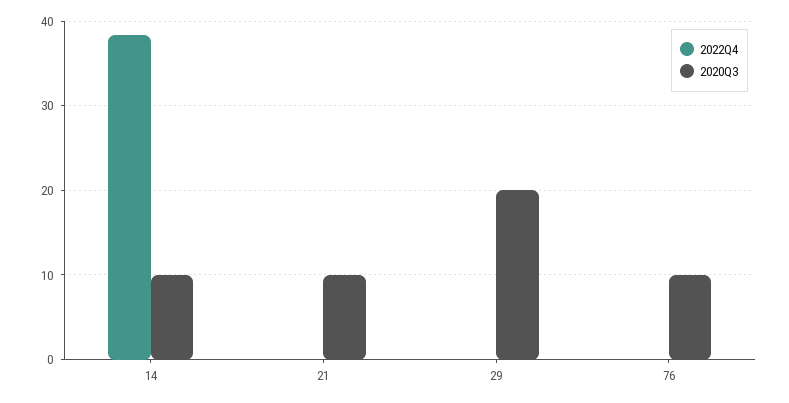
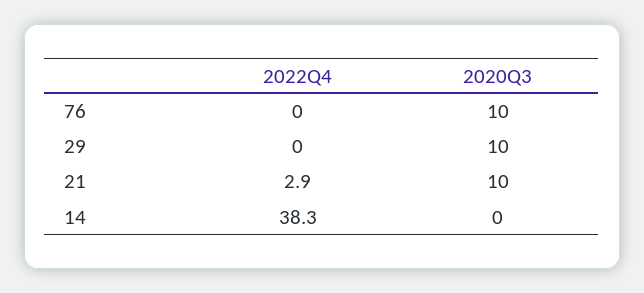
2020Q3, 14: 10 -> 0
2022Q4, 21: 0 -> 2.9
2020Q3, 29: 20 -> 10

